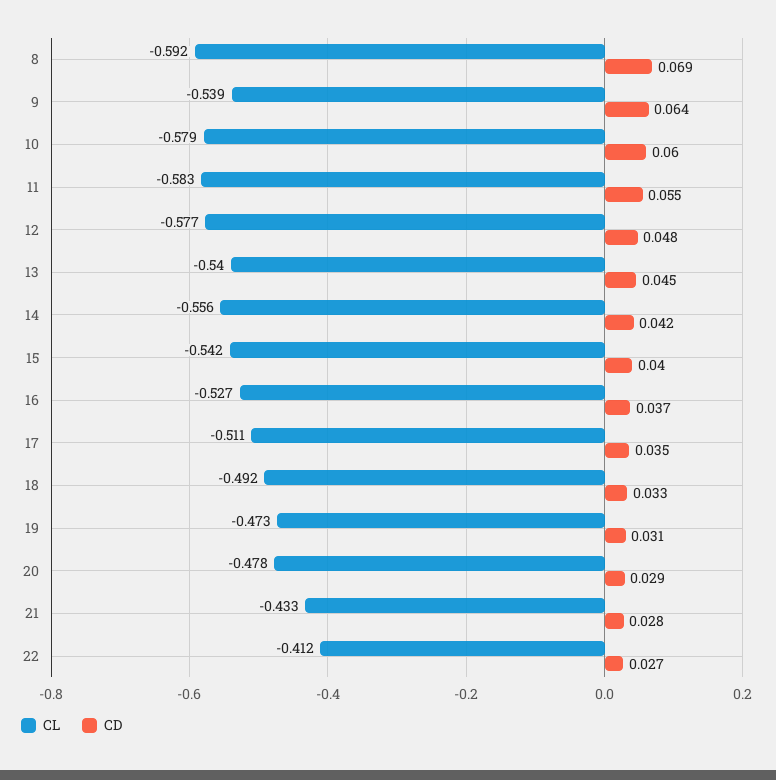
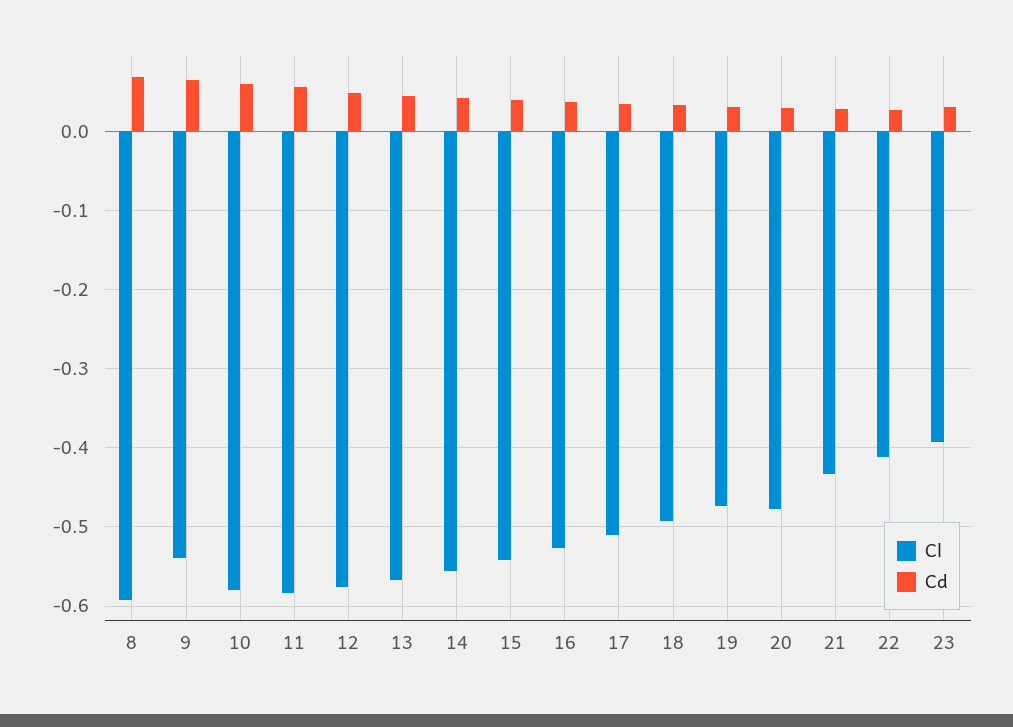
CL, 13: -0.54 -> -0.57
CL, 23: none -> -0.39
CD, 23: none -> 0.03

